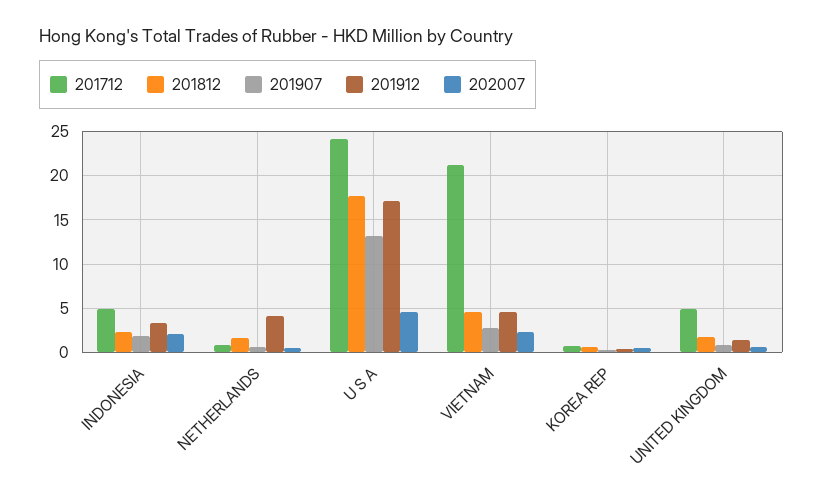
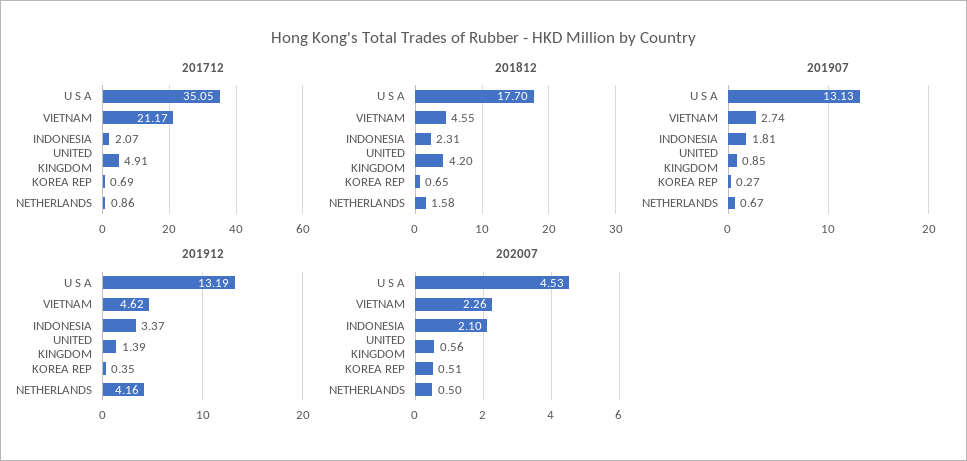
201712, INDONESIA: 5 -> 2.07
201712, U S A: 24 -> 35.05
201912, U S A: 17 -> 13.19
201812, UNITED KINGDOM: 2 -> 4.2

